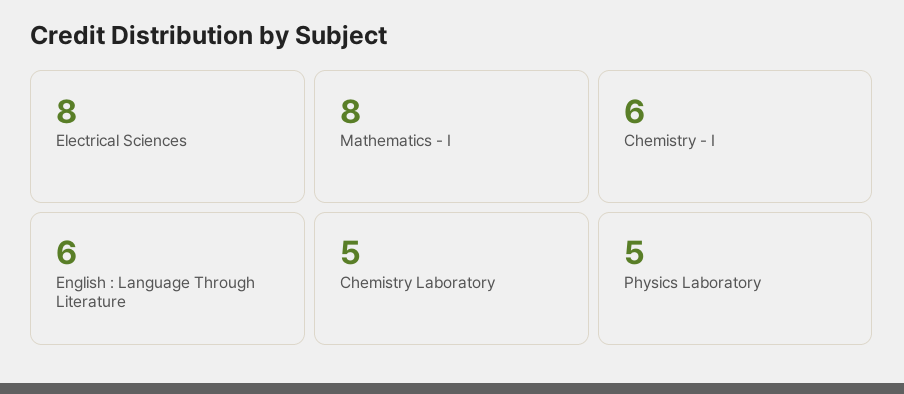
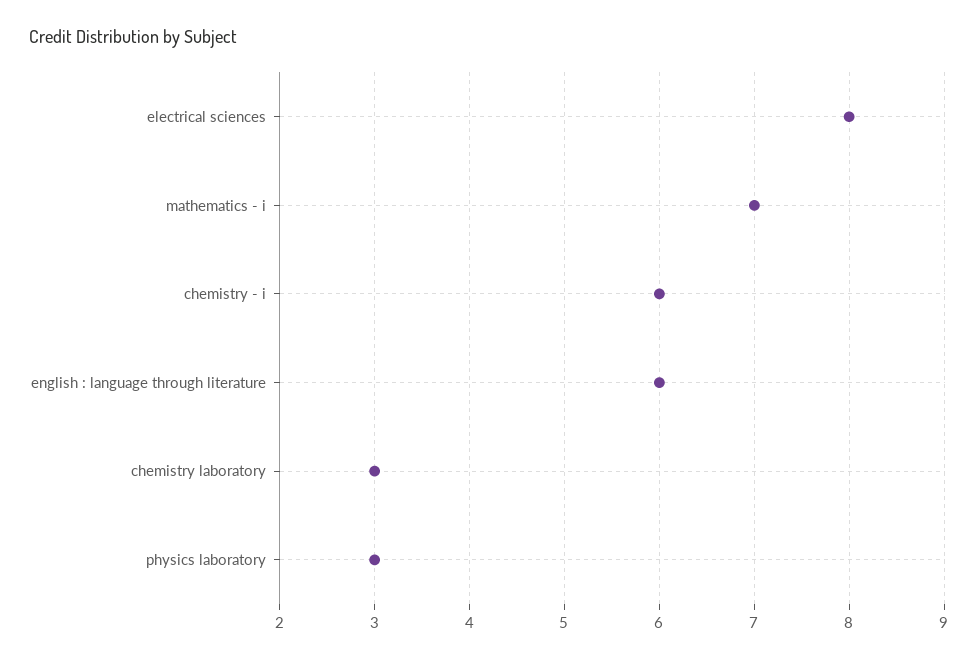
Mathematics - I: 8 -> 7
Chemistry Laboratory: 5 -> 3
Physics Laboratory: 5 -> 3

